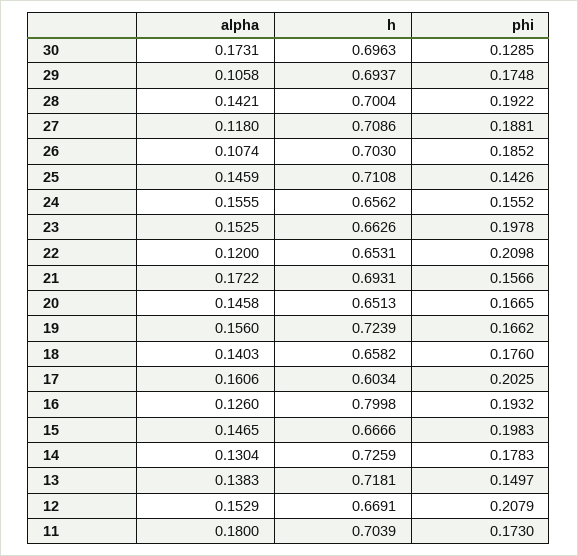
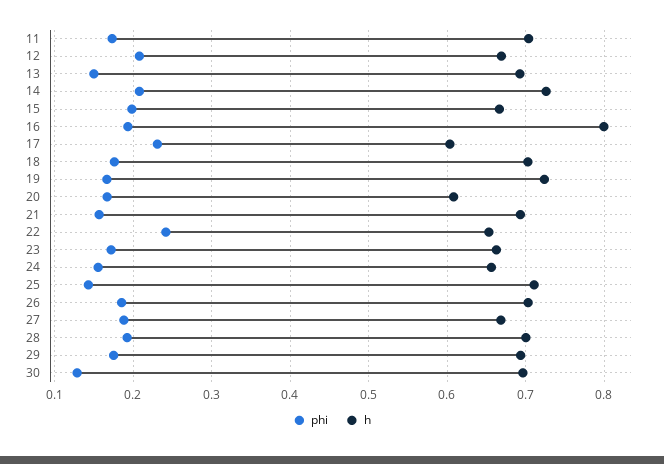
alpha, 30: 0.1731 -> none
alpha, 29: 0.1058 -> none
alpha, 28: 0.1421 -> none
alpha, 27: 0.118 -> none
h, 27: 0.7086 -> 0.67
alpha, 26: 0.1074 -> none
alpha, 25: 0.1459 -> none
alpha, 24: 0.1555 -> none
alpha, 23: 0.1525 -> none
phi, 23: 0.1978 -> 0.17
alpha, 22: 0.12 -> none
phi, 22: 0.2098 -> 0.24
alpha, 21: 0.1722 -> none
alpha, 20: 0.1458 -> none
h, 20: 0.6513 -> 0.61
alpha, 19: 0.156 -> none
alpha, 18: 0.1403 -> none
h, 18: 0.6582 -> 0.7
alpha, 17: 0.1606 -> none
phi, 17: 0.2025 -> 0.23
alpha, 16: 0.126 -> none
alpha, 15: 0.1465 -> none
alpha, 14: 0.1304 -> none
phi, 14: 0.1783 -> 0.21
alpha, 13: 0.1383 -> none
h, 13: 0.7181 -> 0.69
alpha, 12: 0.1529 -> none
alpha, 11: 0.18 -> none

